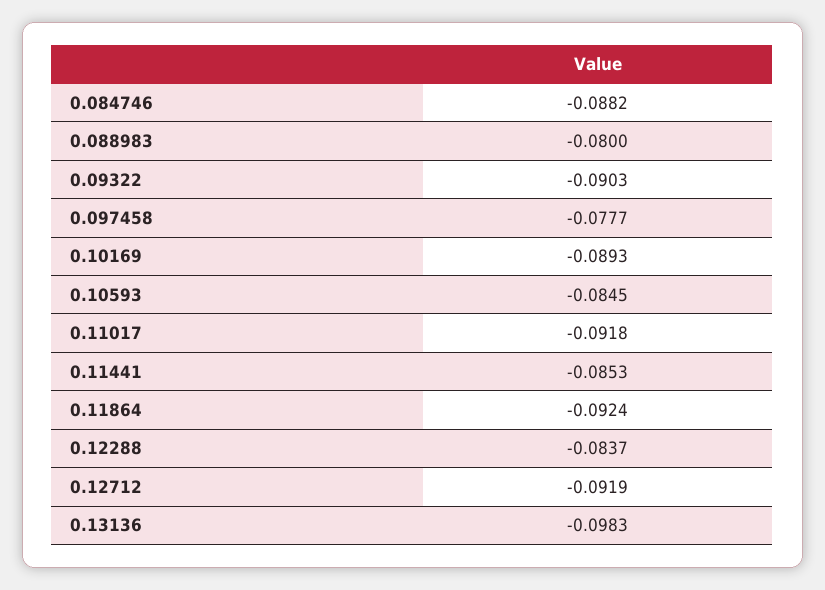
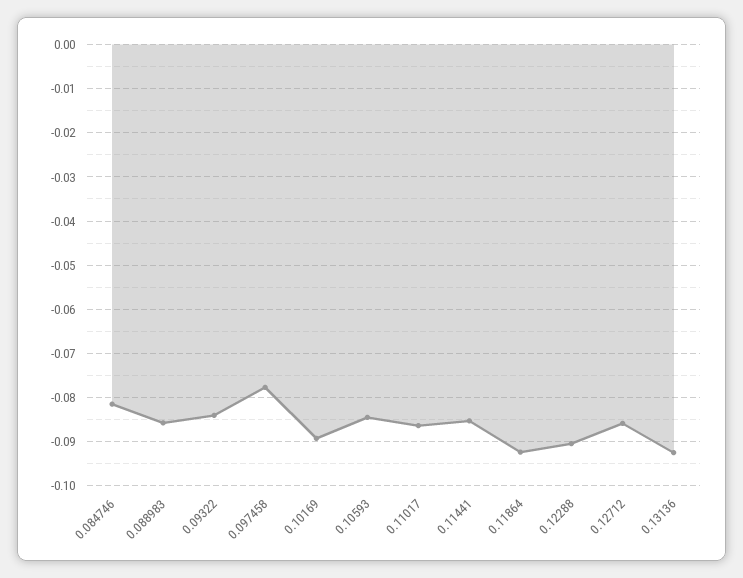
0.084746: -0.0882 -> -0.082
0.088983: -0.08 -> -0.086
0.09322: -0.0903 -> -0.084
0.11017: -0.0918 -> -0.086
0.12288: -0.0837 -> -0.09
0.12712: -0.0919 -> -0.086
0.13136: -0.0983 -> -0.092

